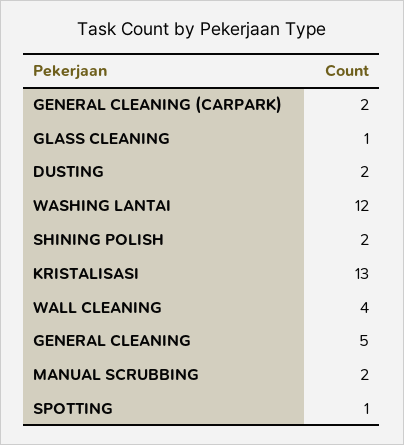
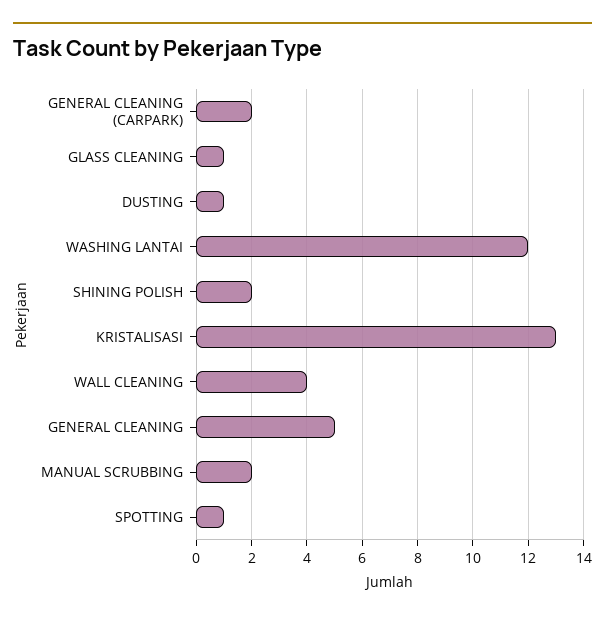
DUSTING: 2 -> 1

